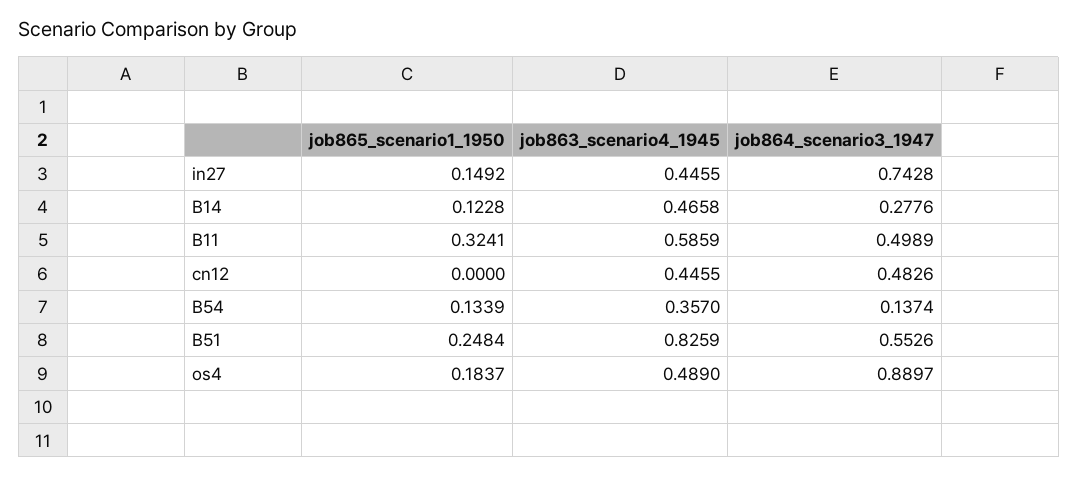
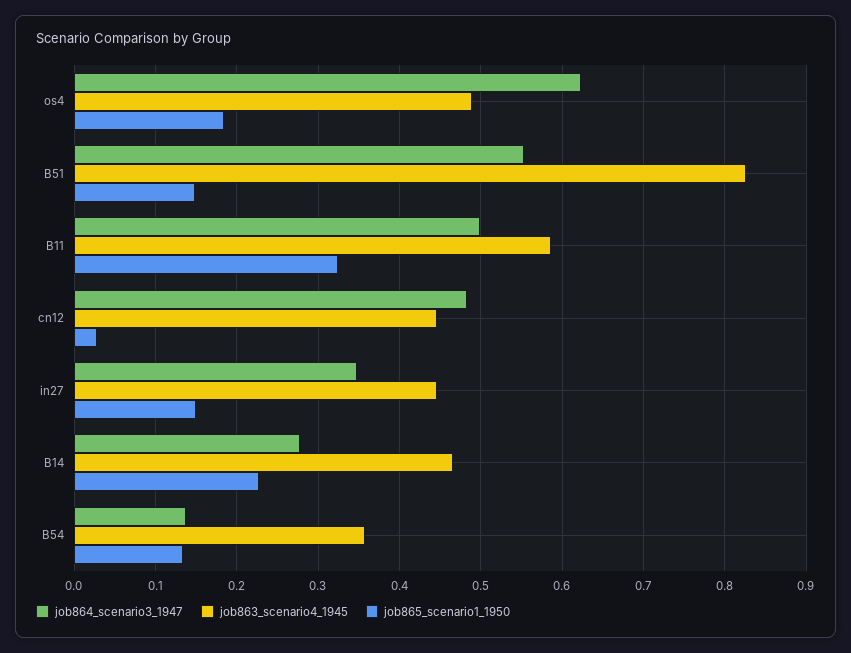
job864_scenario3_1947, in27: 0.7428 -> 0.35
job865_scenario1_1950, B14: 0.1228 -> 0.23
job865_scenario1_1950, cn12: 0 -> 0.03
job865_scenario1_1950, B51: 0.2484 -> 0.15
job864_scenario3_1947, os4: 0.8897 -> 0.62

